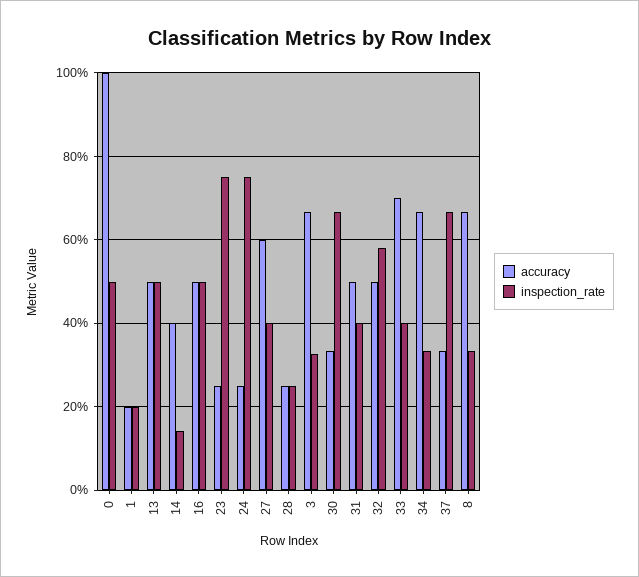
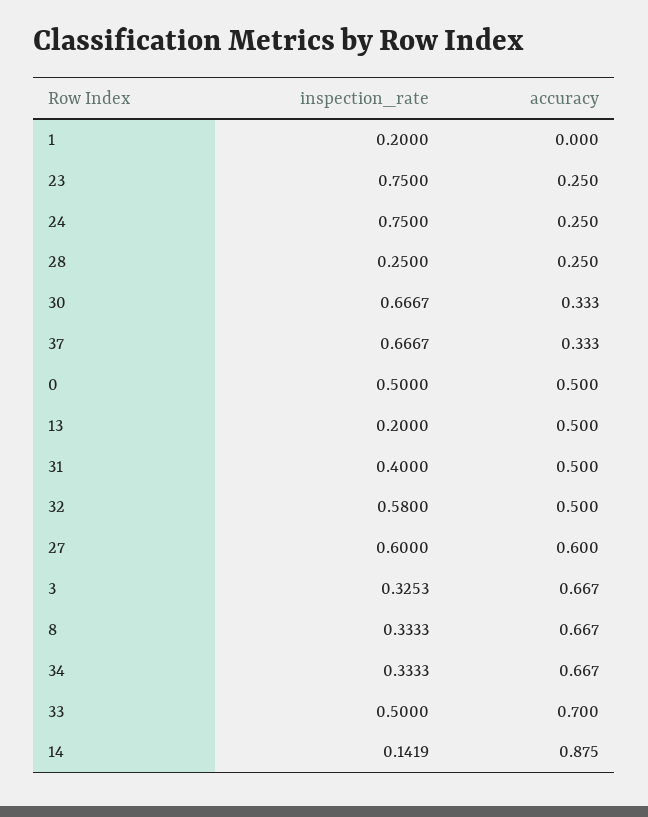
accuracy, 0: 1 -> 0.5
accuracy, 1: 0.2 -> 0
inspection_rate, 13: 0.5 -> 0.2
accuracy, 14: 0.4 -> 0.875
accuracy, 16: 0.5 -> none
inspection_rate, 16: 0.5 -> none
inspection_rate, 27: 0.4 -> 0.6
inspection_rate, 33: 0.4 -> 0.5

